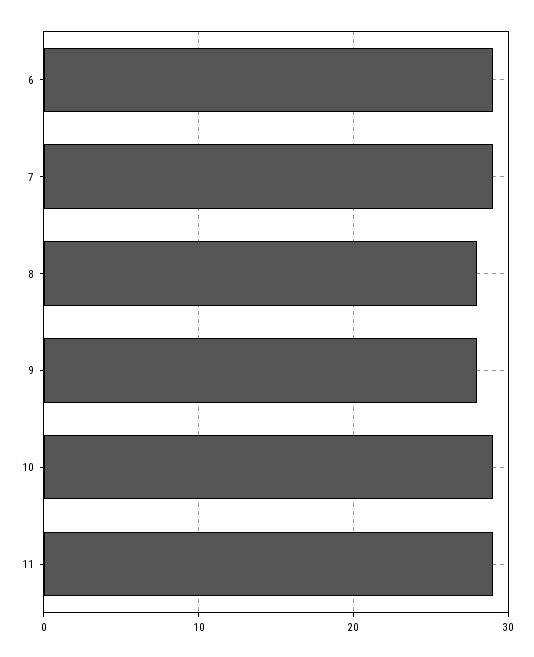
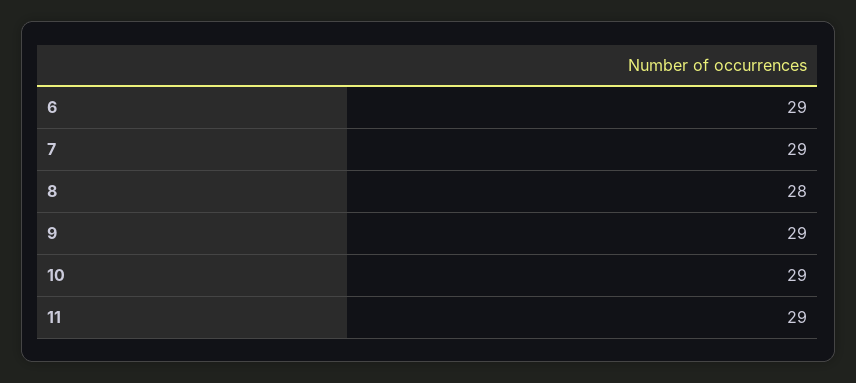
9: 28 -> 29

